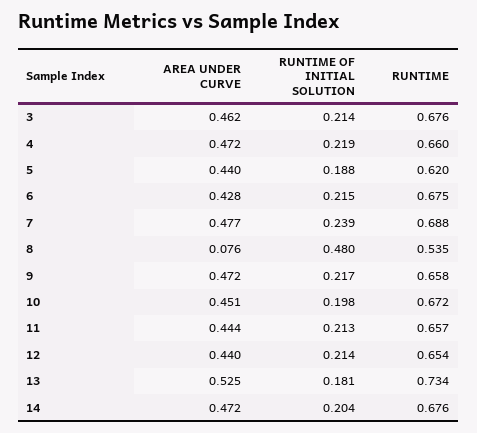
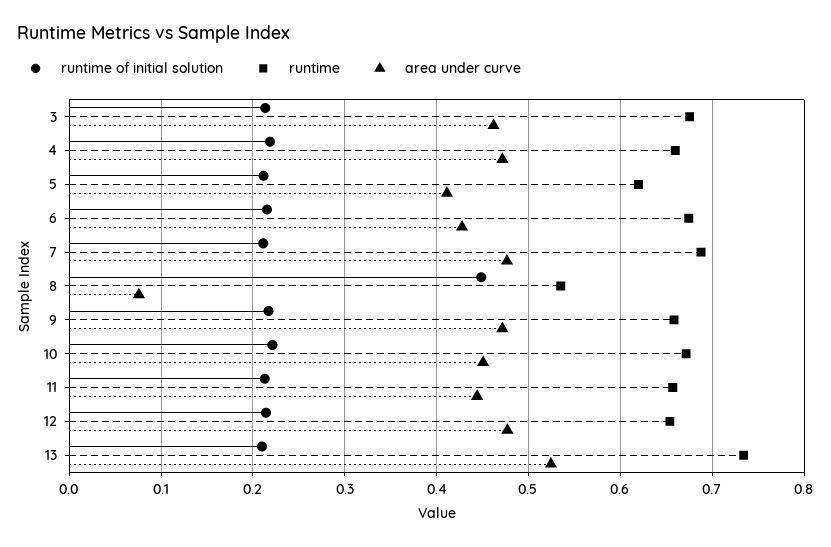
AREA UNDER CURVE, 5: 0.44 -> 0.41
RUNTIME OF INITIAL SOLUTION, 5: 0.188 -> 0.21
RUNTIME OF INITIAL SOLUTION, 7: 0.239 -> 0.21
RUNTIME OF INITIAL SOLUTION, 8: 0.48 -> 0.45
RUNTIME OF INITIAL SOLUTION, 10: 0.198 -> 0.22
AREA UNDER CURVE, 12: 0.44 -> 0.48
RUNTIME OF INITIAL SOLUTION, 13: 0.181 -> 0.21
AREA UNDER CURVE, 14: 0.472 -> none
RUNTIME OF INITIAL SOLUTION, 14: 0.204 -> none
RUNTIME, 14: 0.676 -> none

